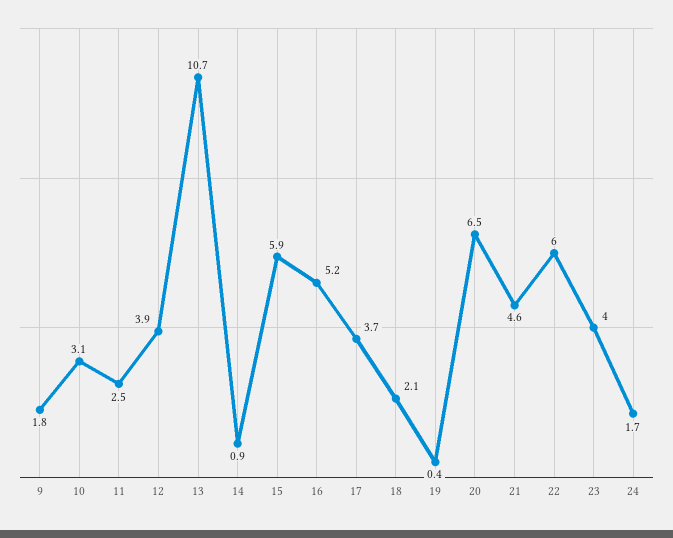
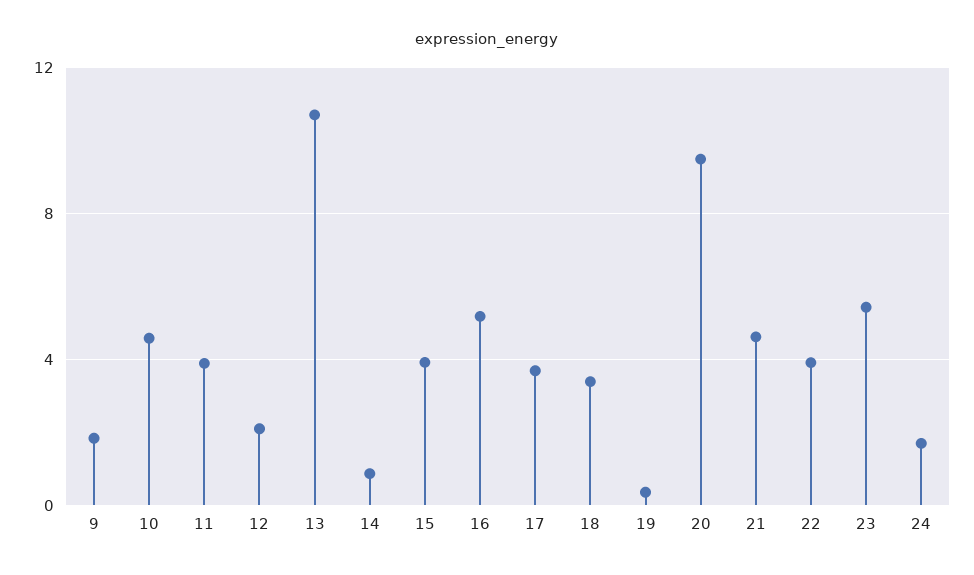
10: 3.1 -> 4.5
11: 2.5 -> 4
12: 3.9 -> 2
15: 5.9 -> 4
18: 2.1 -> 3.5
20: 6.5 -> 9.5
22: 6 -> 4
23: 4 -> 5.5

